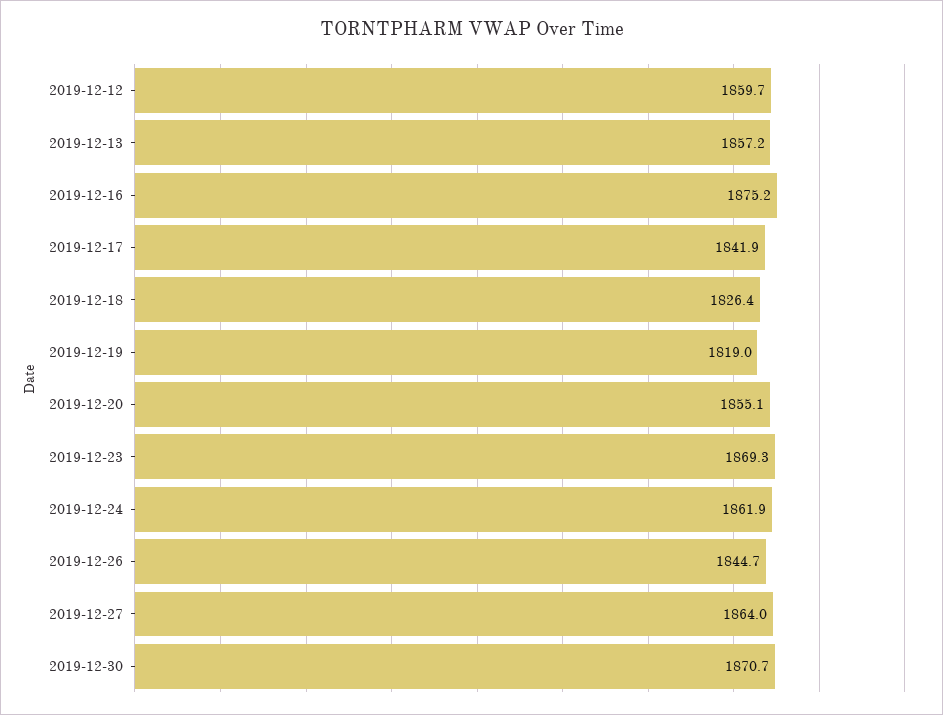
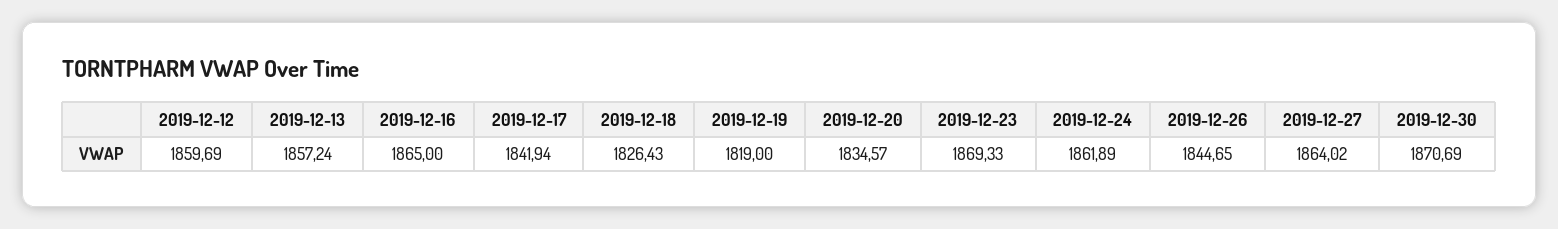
2019-12-16: 1875.2 -> 1865
2019-12-20: 1855.1 -> 1834.57

